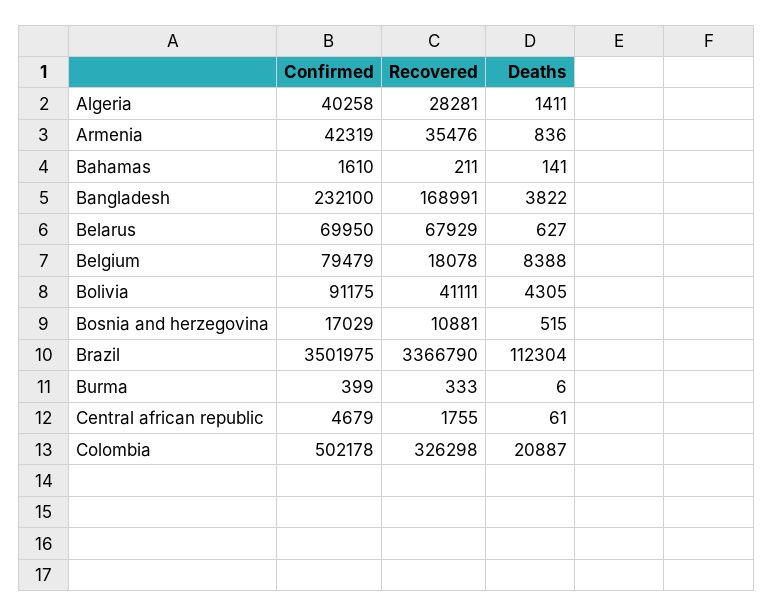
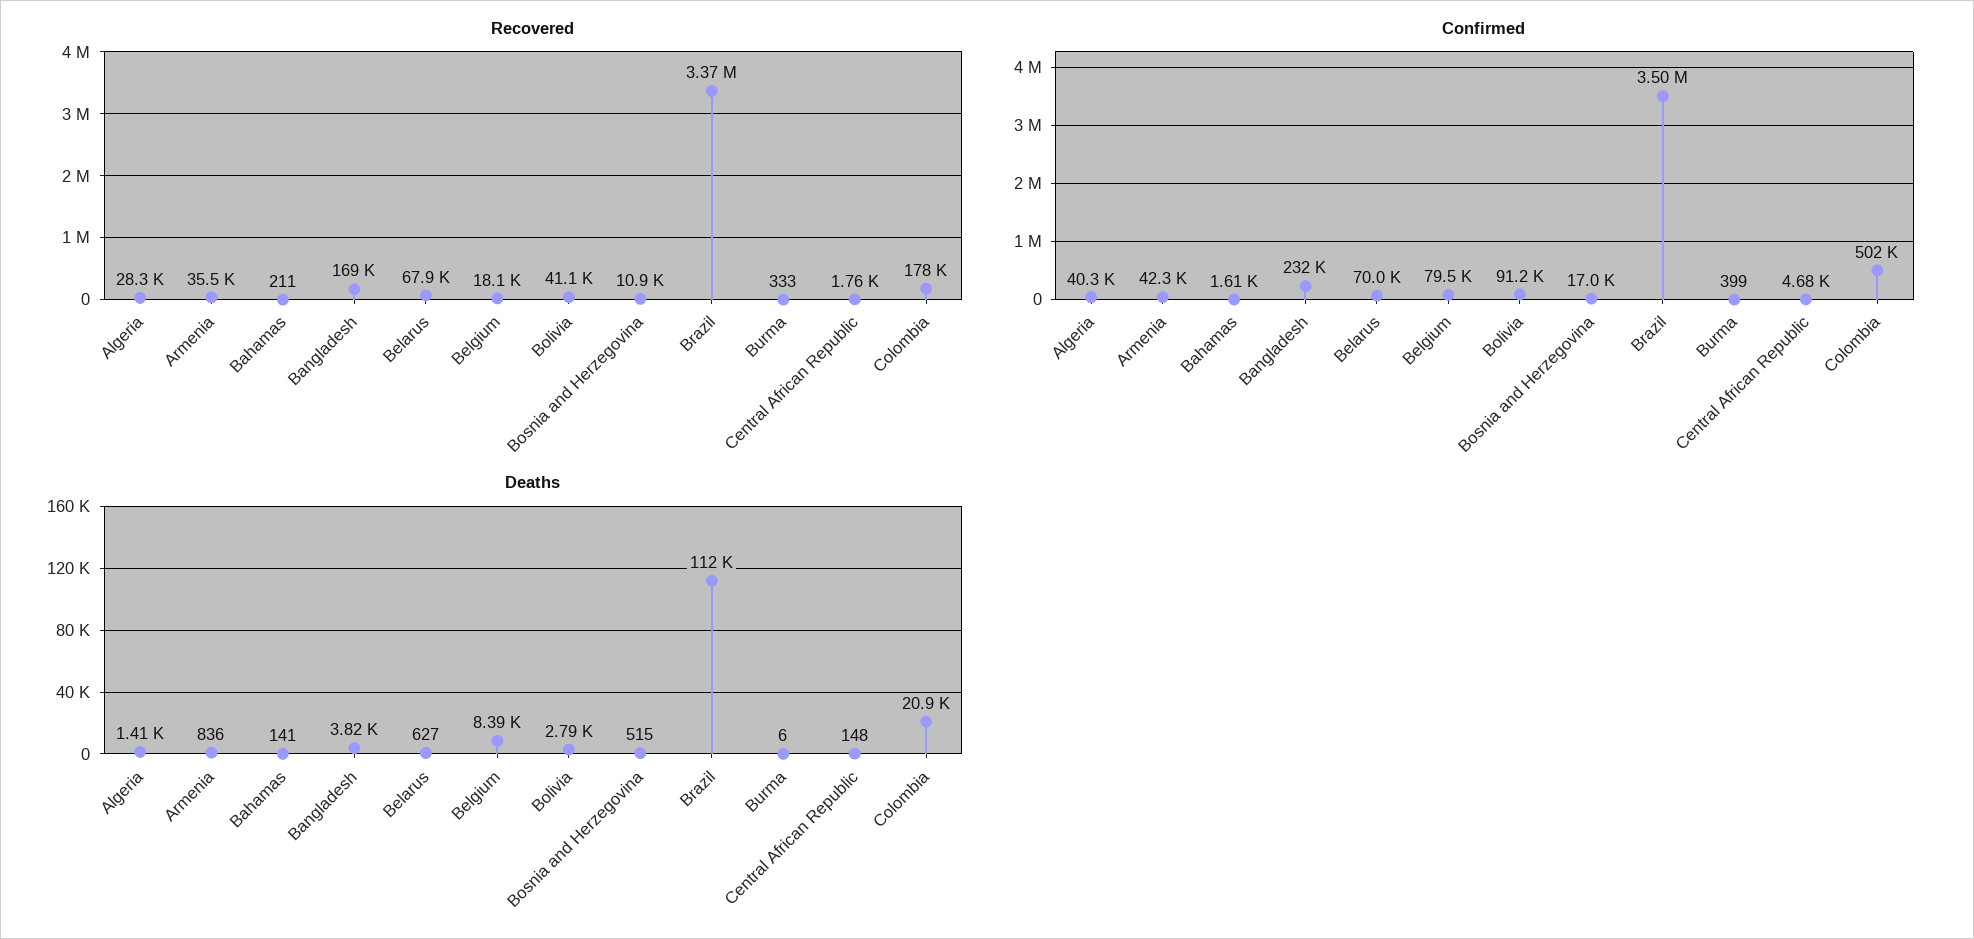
Deaths, Bolivia: 4305 -> 2790
Deaths, Central african republic: 61 -> 148
Recovered, Colombia: 326298 -> 178000

